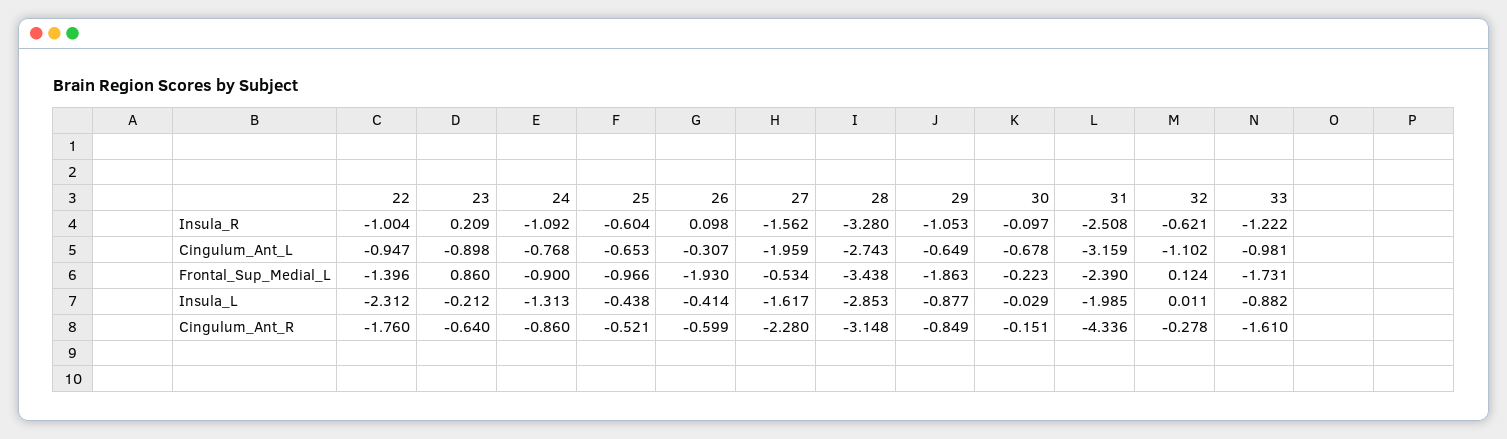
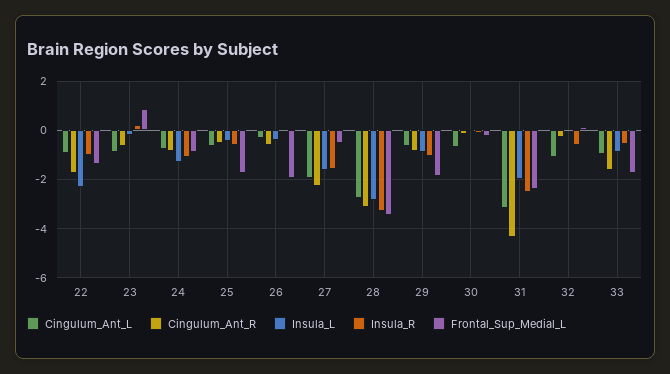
Insula_R, 33: -1.222 -> -0.5
Frontal_Sup_Medial_L, 25: -0.966 -> -1.75

